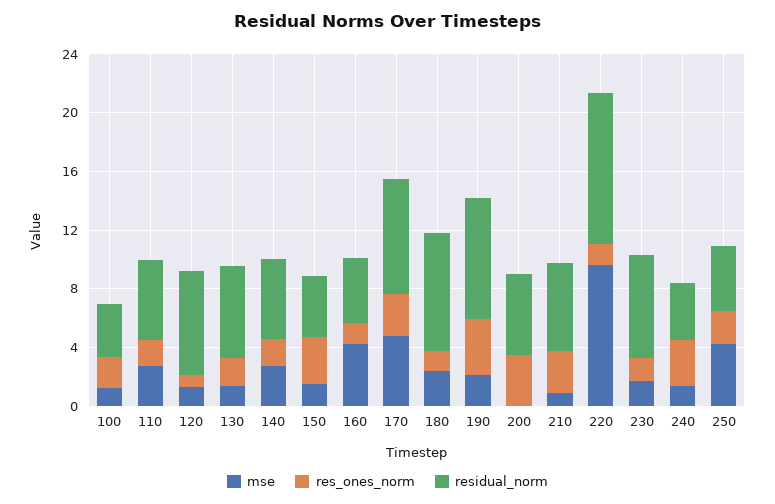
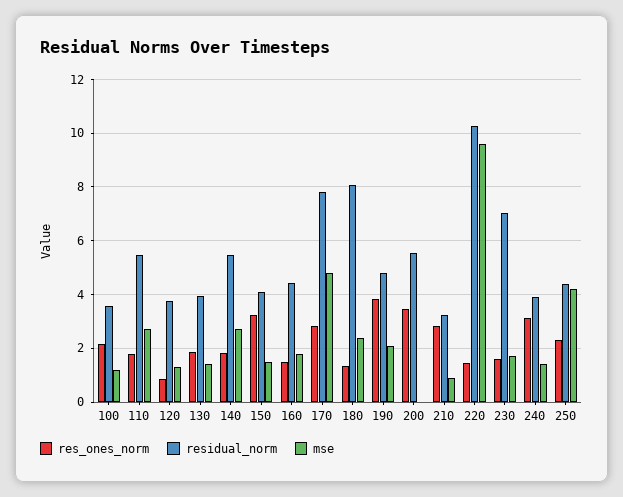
residual_norm, 120: 7 -> 3.75
residual_norm, 130: 6 -> 4
mse, 160: 4 -> 1.75
residual_norm, 190: 8 -> 4.75
residual_norm, 210: 6 -> 3.25

